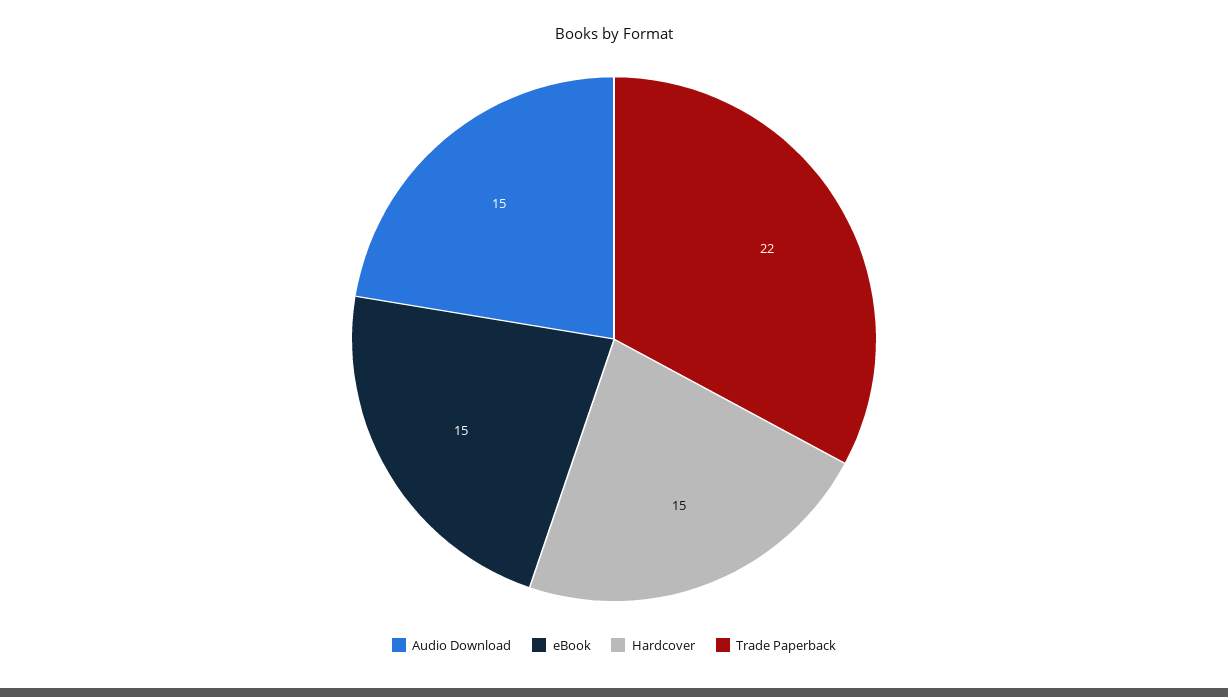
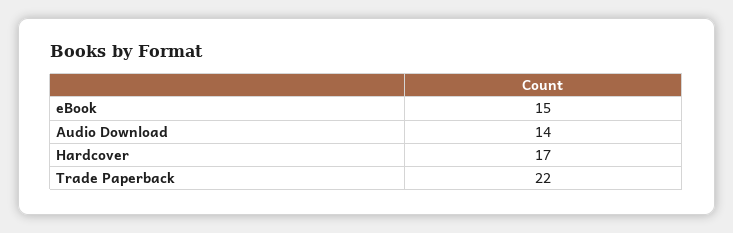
Audio Download: 15 -> 14
Hardcover: 15 -> 17

